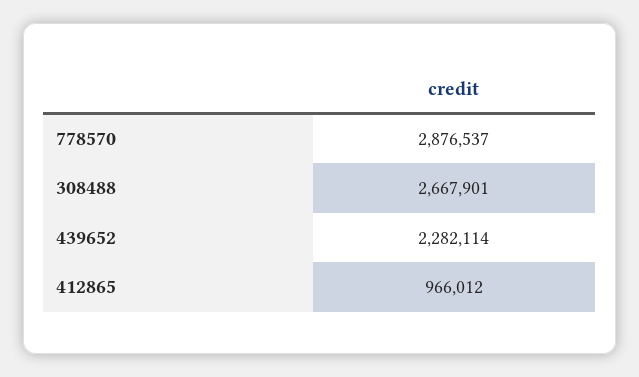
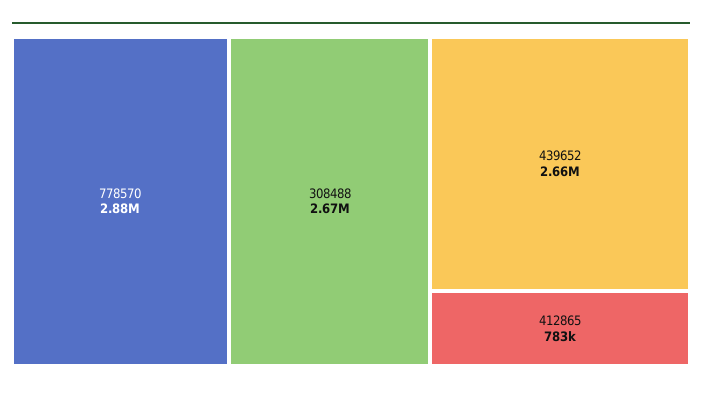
439652: 2282114 -> 2660000
412865: 966012 -> 783000

